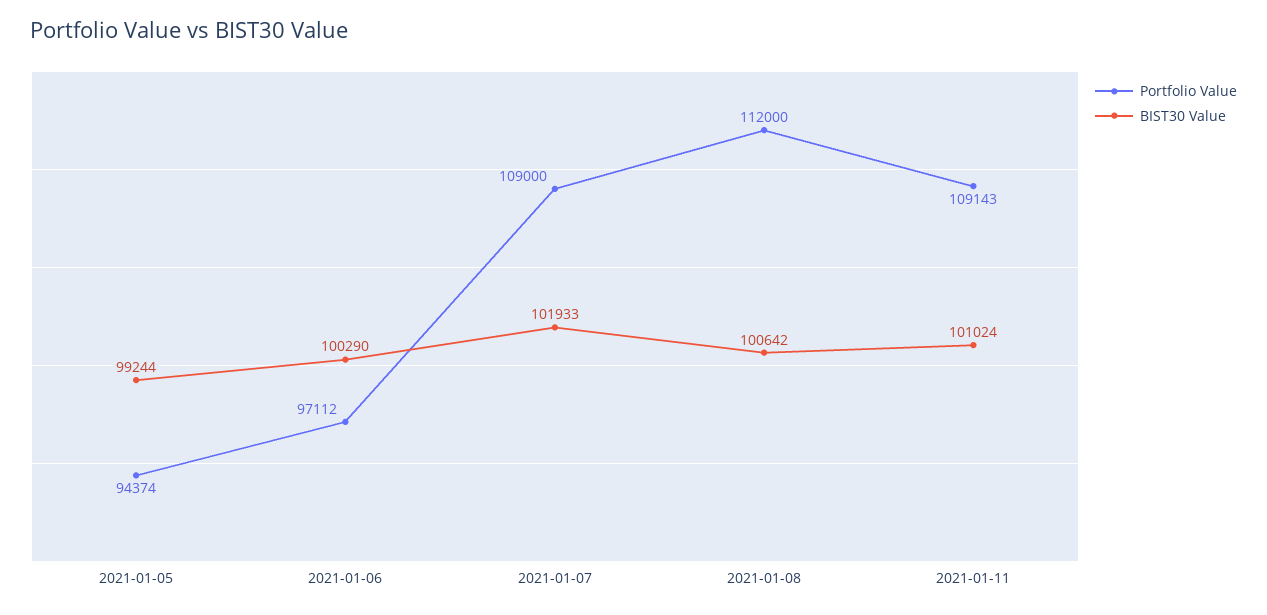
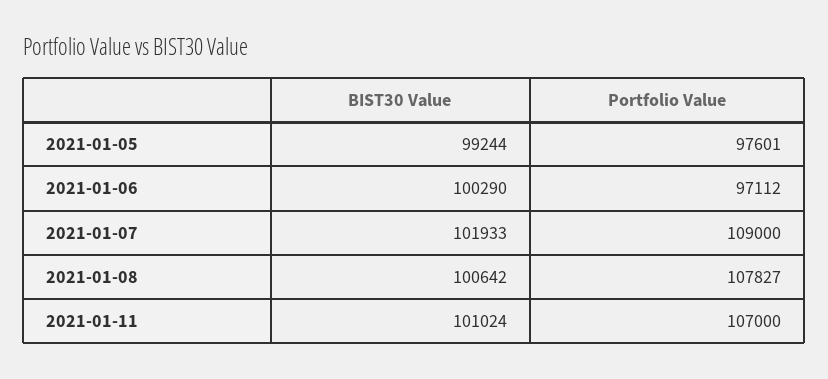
Portfolio Value, 2021-01-05: 94374 -> 97601
Portfolio Value, 2021-01-08: 112000 -> 107827
Portfolio Value, 2021-01-11: 109143 -> 107000

